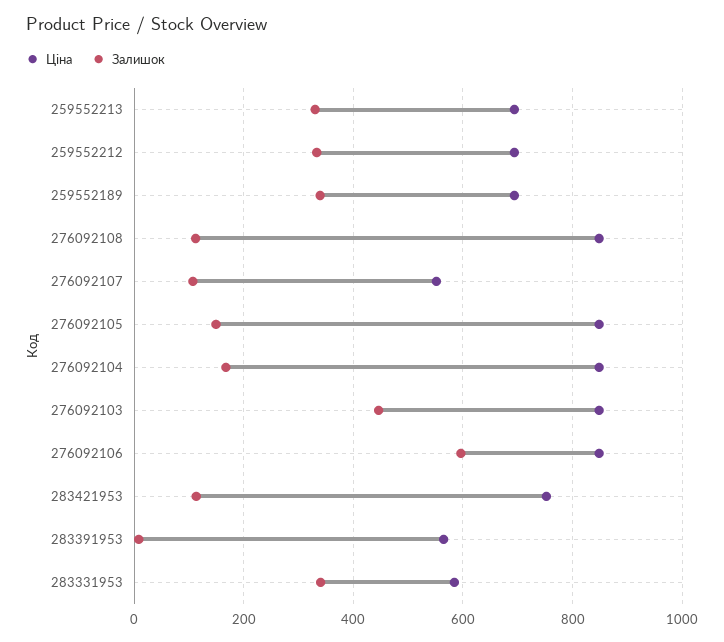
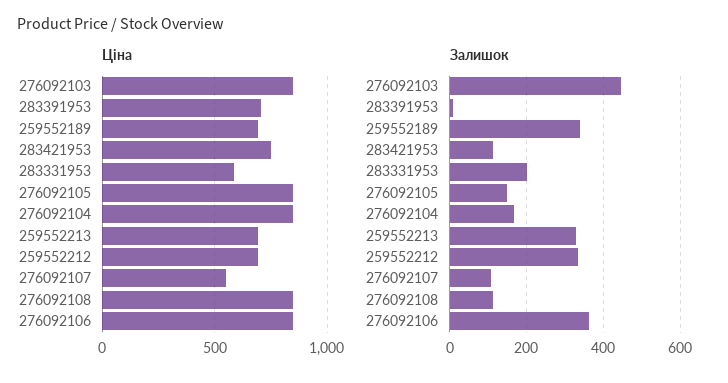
Залишок, 276092106: 600 -> 360
Ціна, 283391953: 560 -> 700
Залишок, 283331953: 340 -> 200

